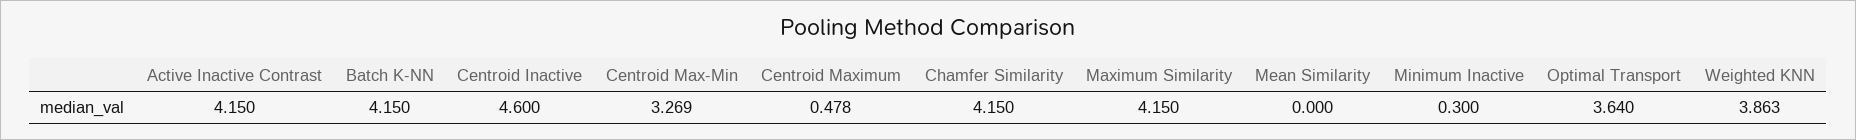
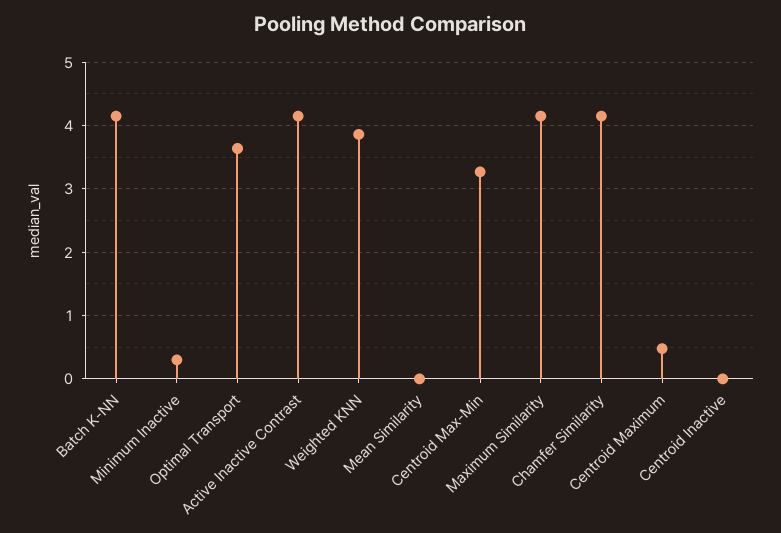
Centroid Inactive: 4.6 -> 0

